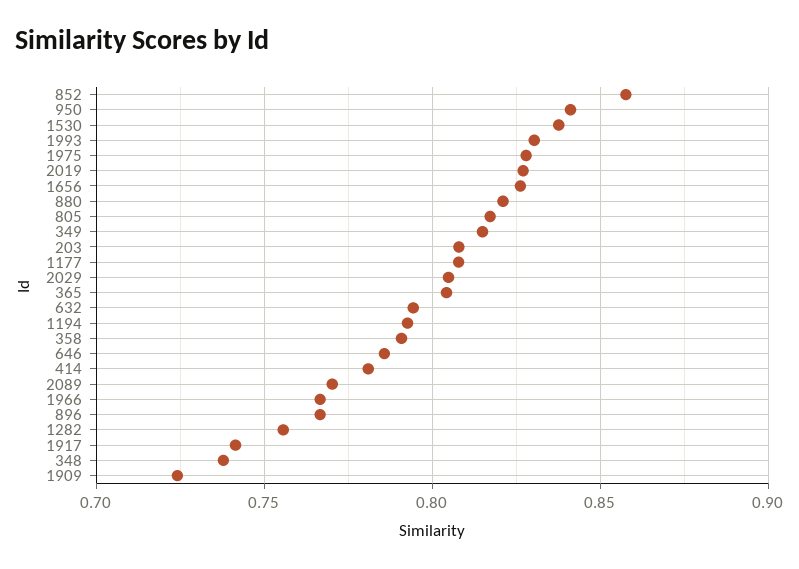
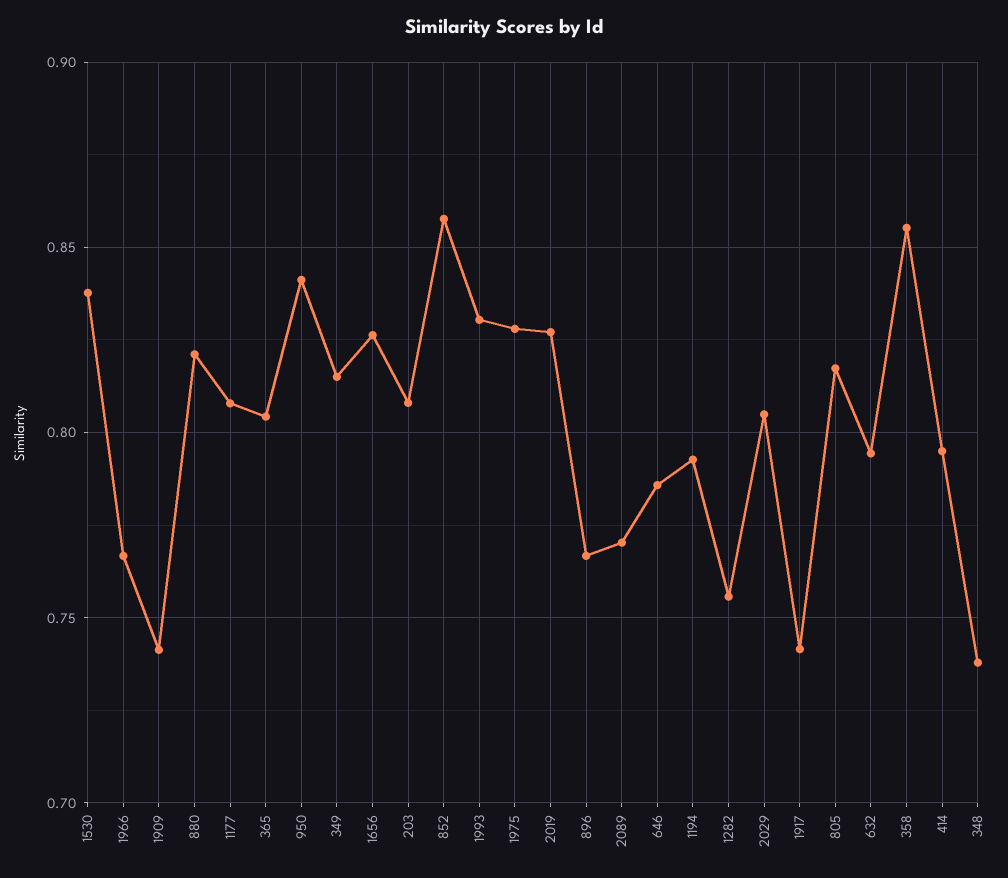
358: 0.79 -> 0.855
414: 0.78 -> 0.795
1909: 0.725 -> 0.74

